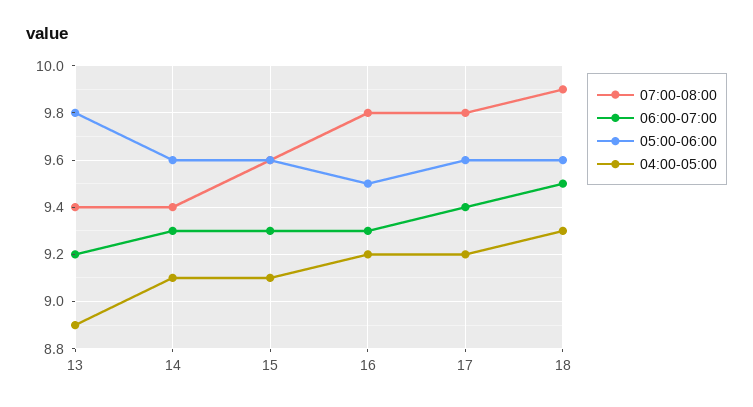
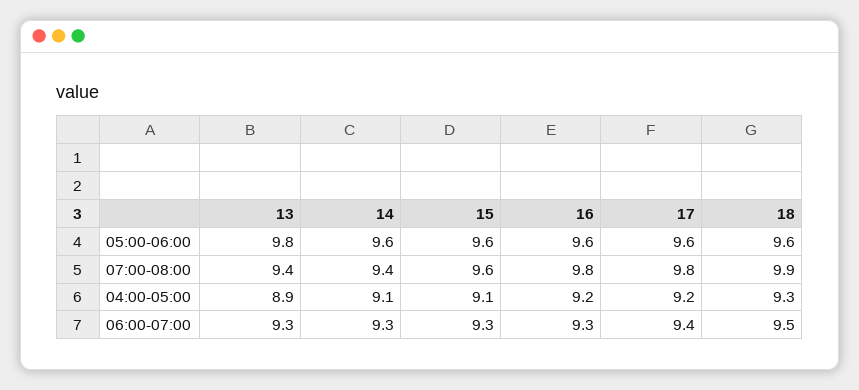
06:00-07:00, 13: 9.2 -> 9.3
05:00-06:00, 16: 9.5 -> 9.6

